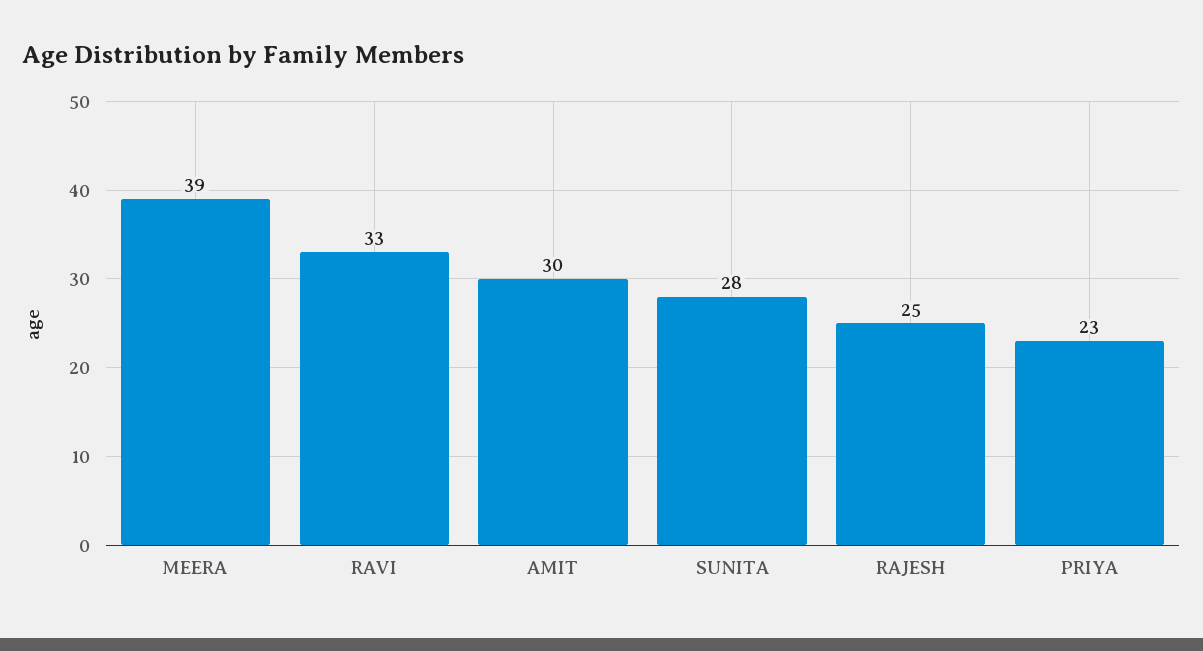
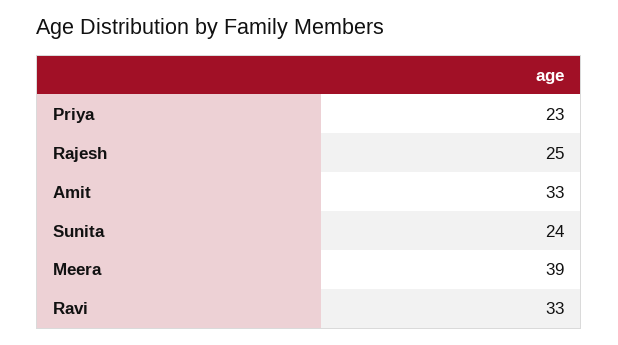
AMIT: 30 -> 33
SUNITA: 28 -> 24

